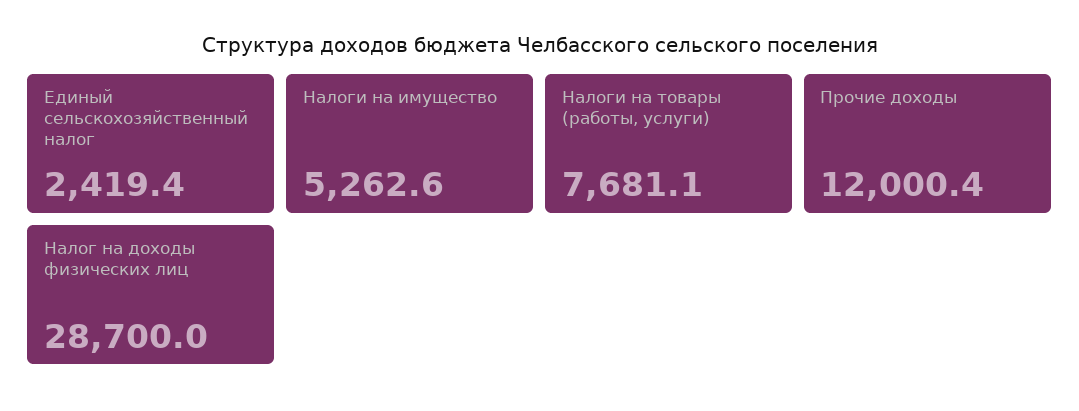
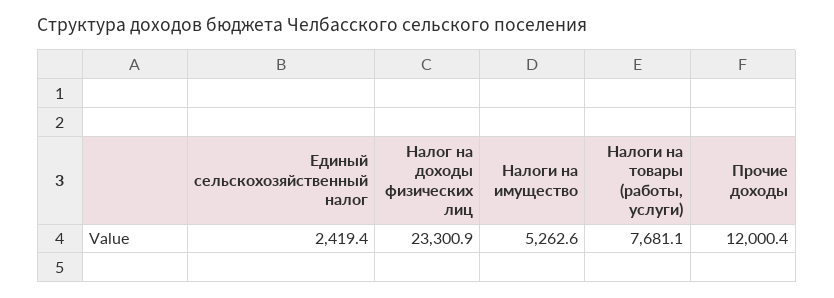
Налог на доходы физических лиц: 28700 -> 23300.9

